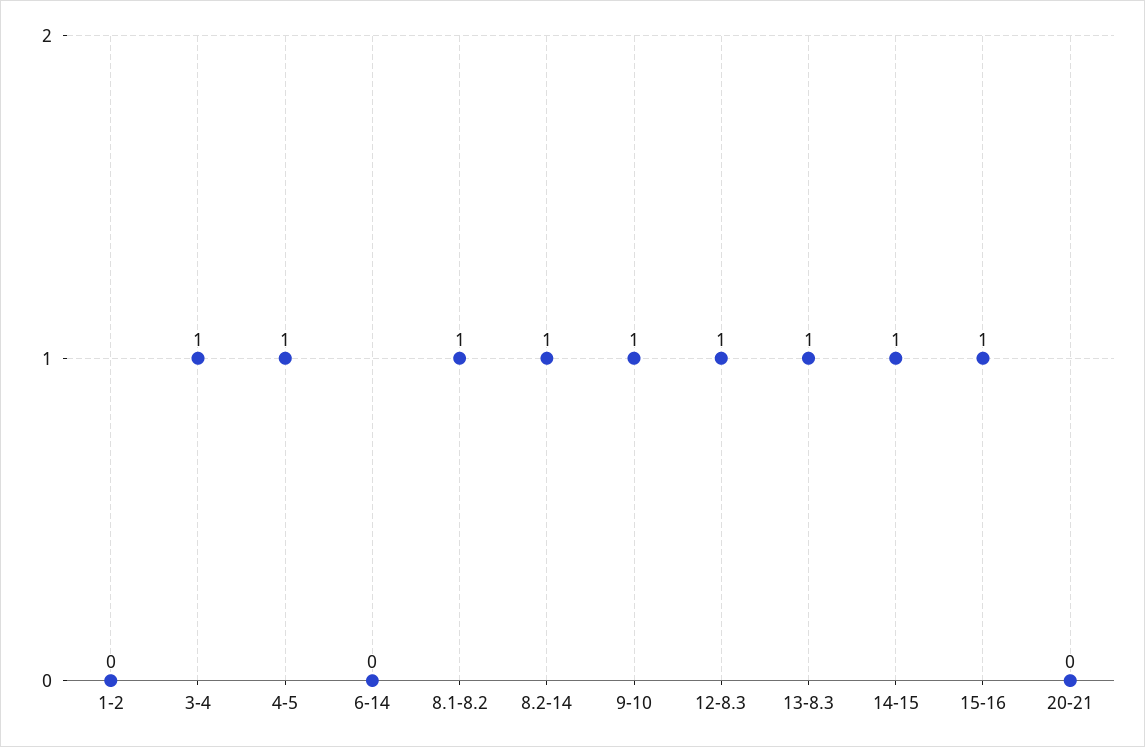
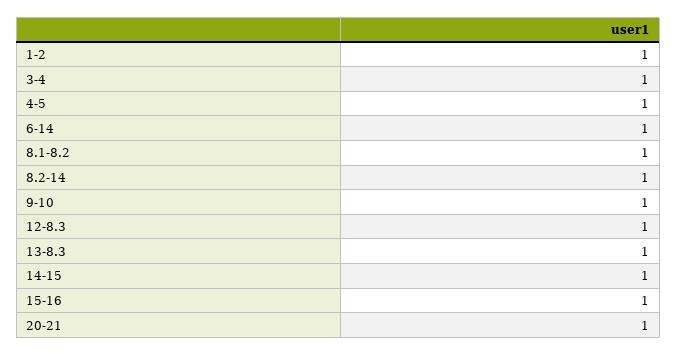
1-2: 0 -> 1
6-14: 0 -> 1
20-21: 0 -> 1

